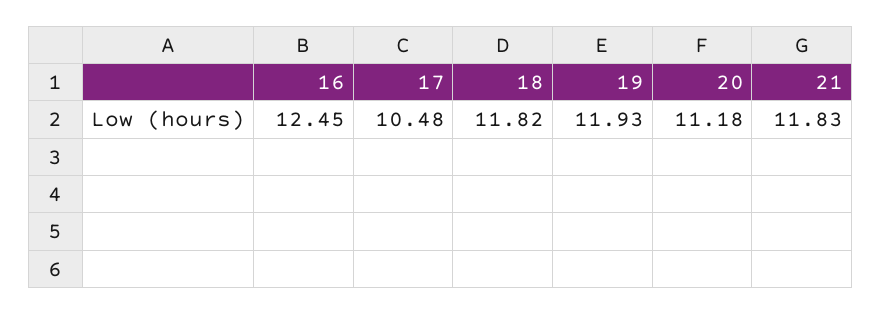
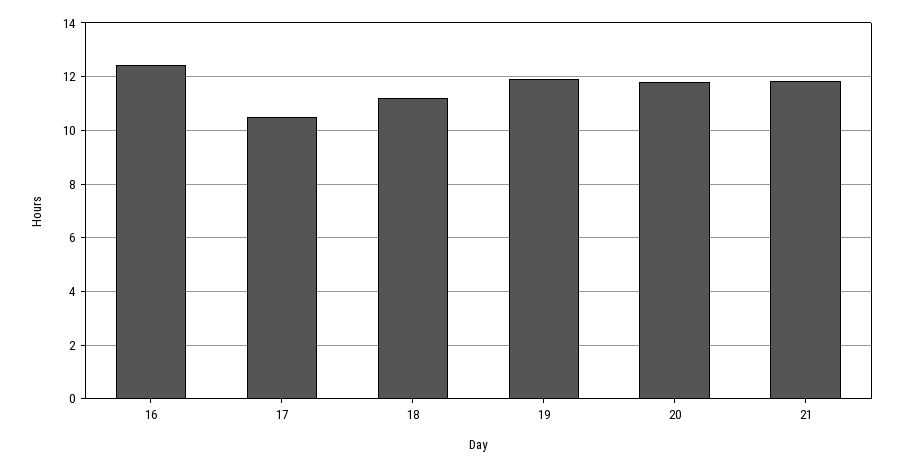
18: 11.82 -> 11.25
20: 11.18 -> 11.75

